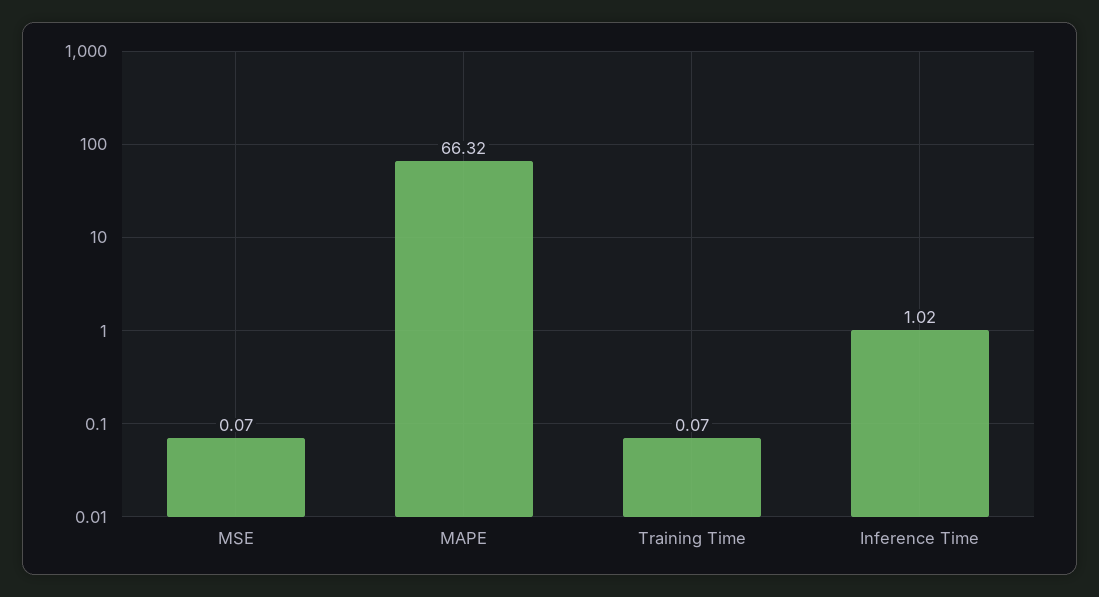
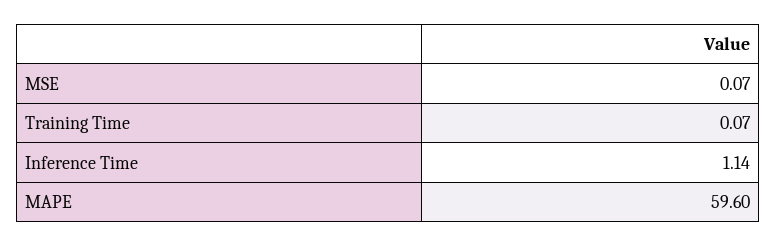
MAPE: 66.32 -> 59.6
Inference Time: 1.02 -> 1.14

